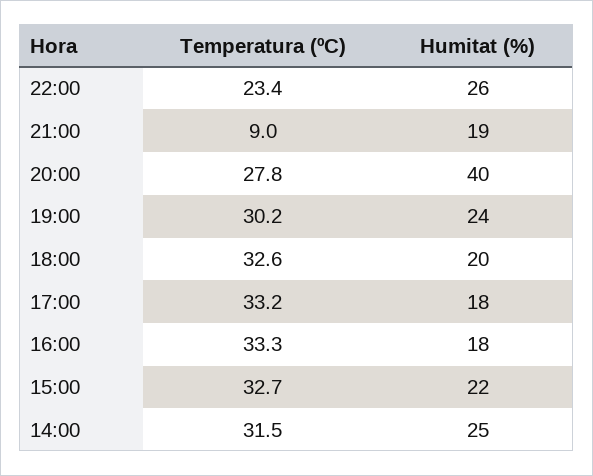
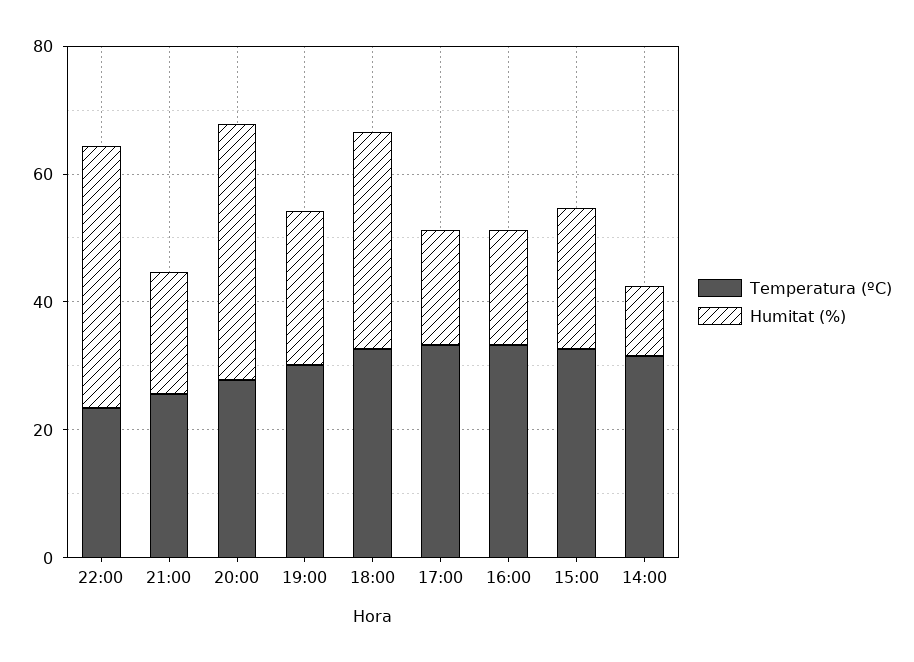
Humitat (%), 22:00: 26 -> 40
Temperatura (ºC), 21:00: 9 -> 25
Humitat (%), 18:00: 20 -> 35
Humitat (%), 14:00: 25 -> 10

